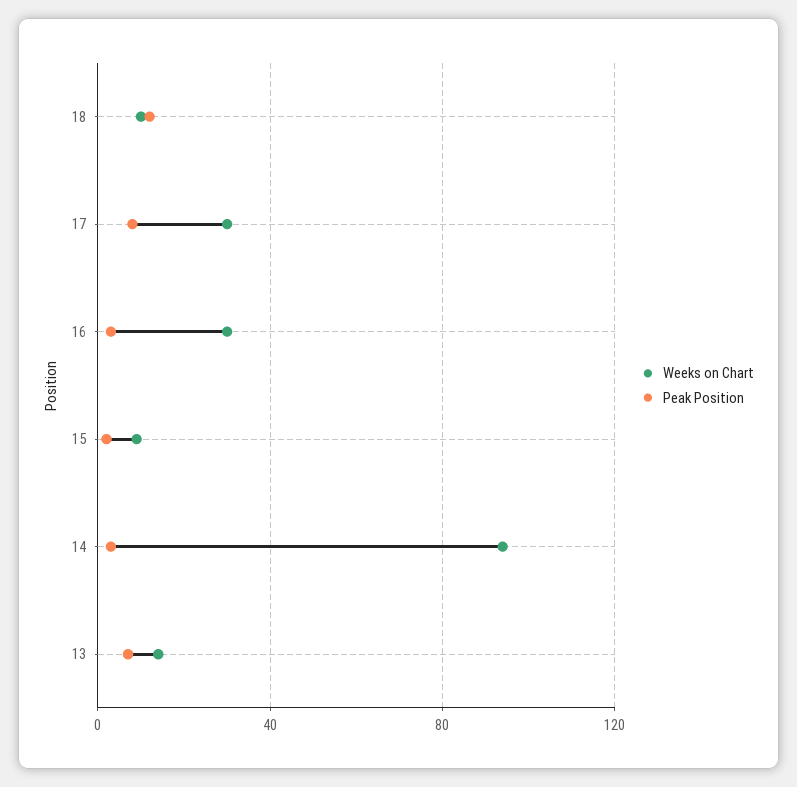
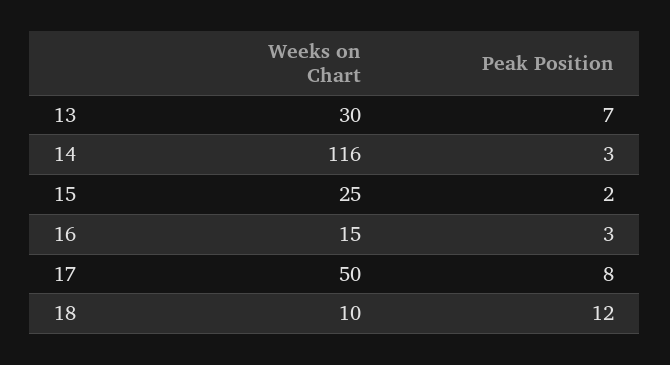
Weeks on Chart, 17: 30 -> 50
Weeks on Chart, 16: 30 -> 15
Weeks on Chart, 15: 10 -> 25
Weeks on Chart, 14: 95 -> 116
Weeks on Chart, 13: 15 -> 30

